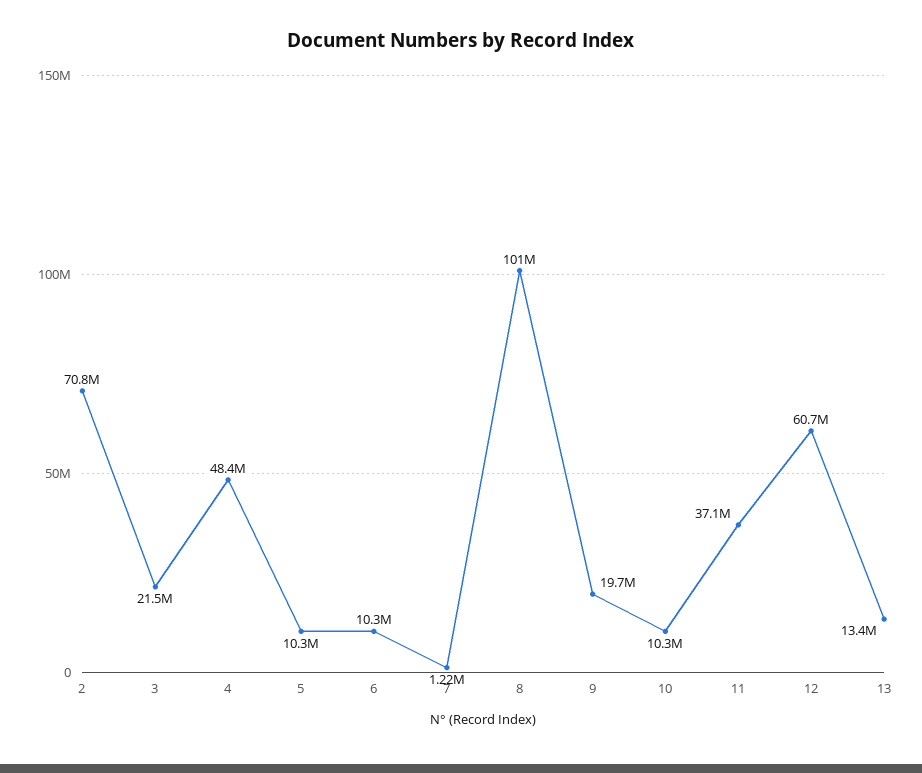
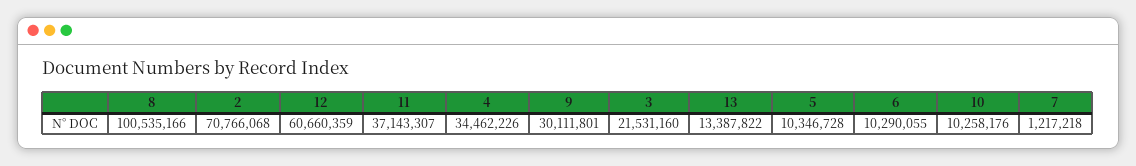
4: 48400000 -> 34462226
9: 19700000 -> 30111801

